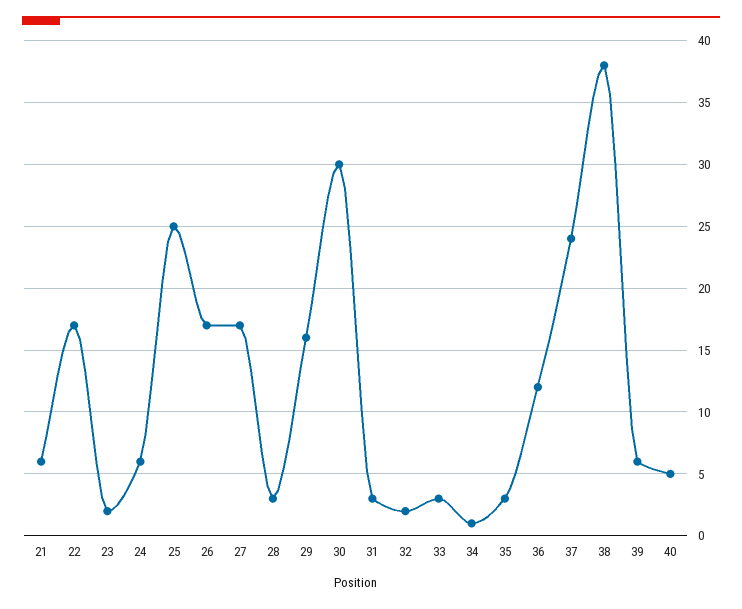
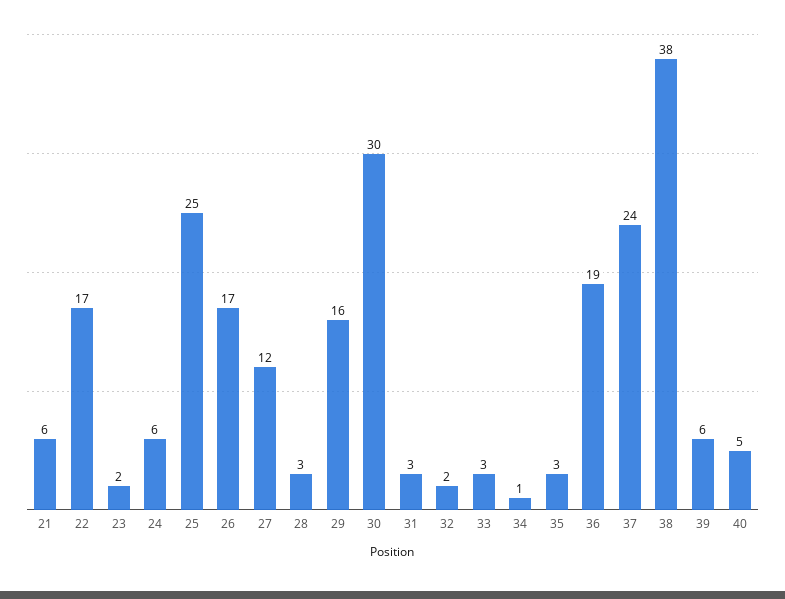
27: 17 -> 12
36: 12 -> 19

